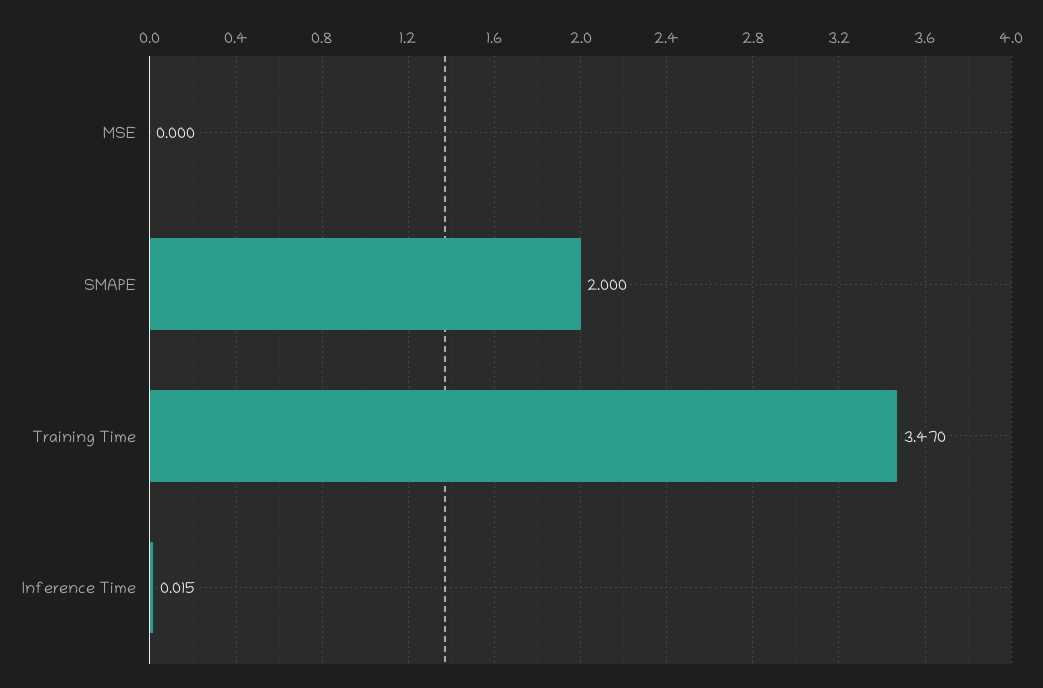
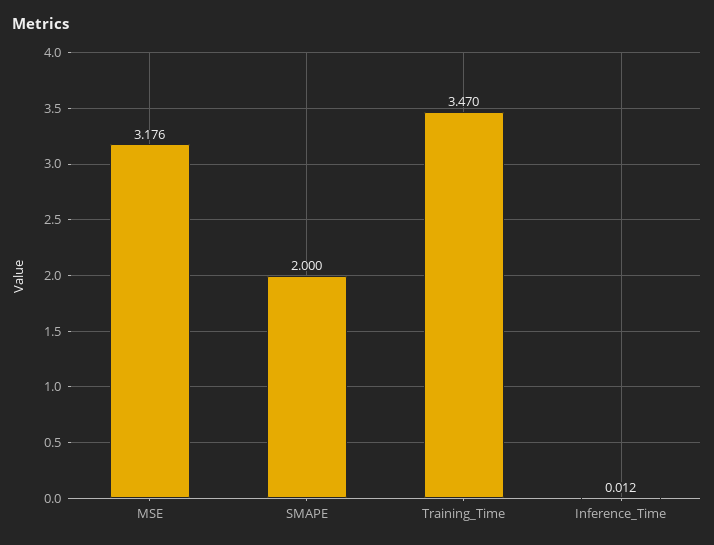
MSE: 0 -> 3.176
Inference Time: 0.015 -> 0.012

